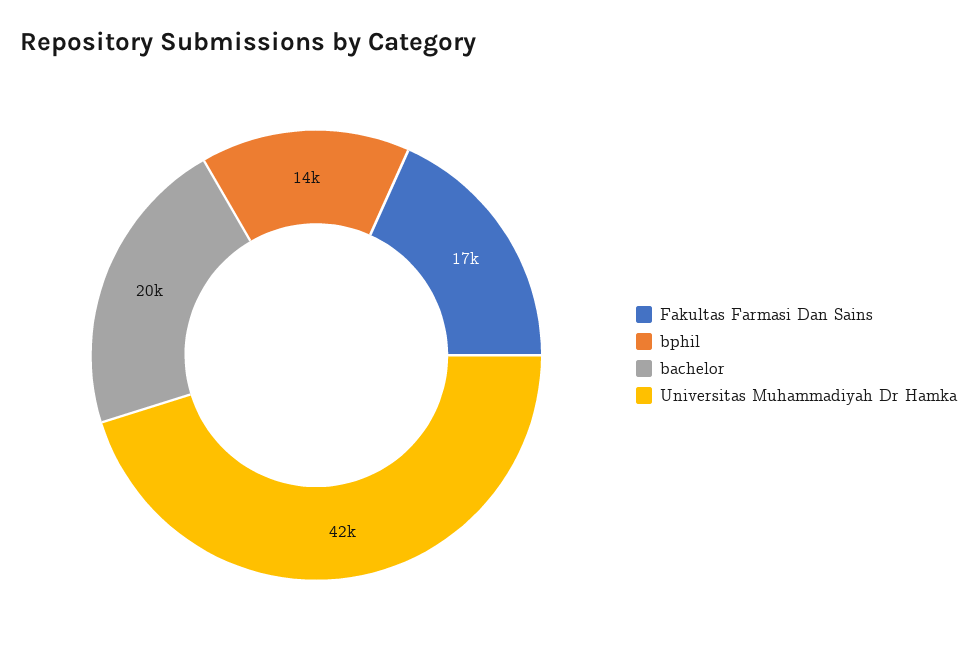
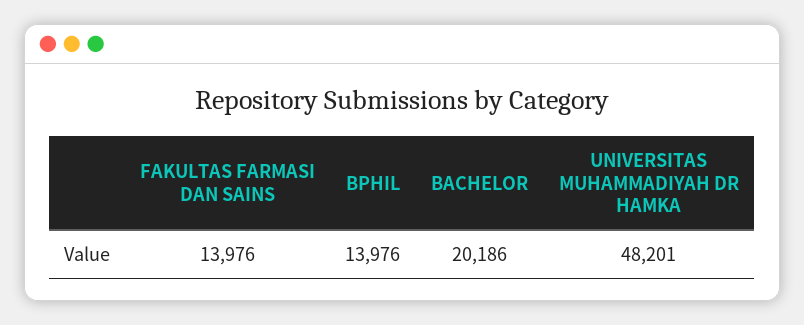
Fakultas Farmasi Dan Sains: 17000 -> 13976
Universitas Muhammadiyah Dr Hamka: 42000 -> 48201

